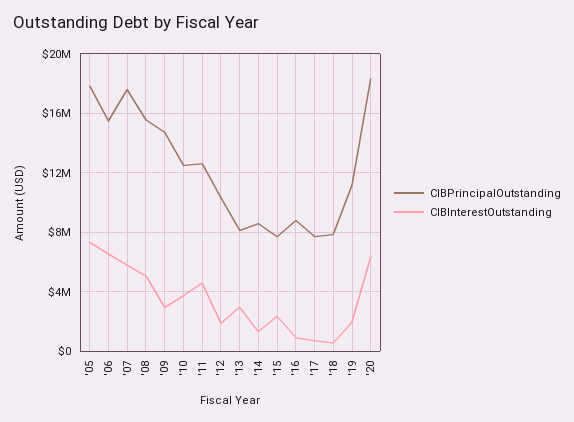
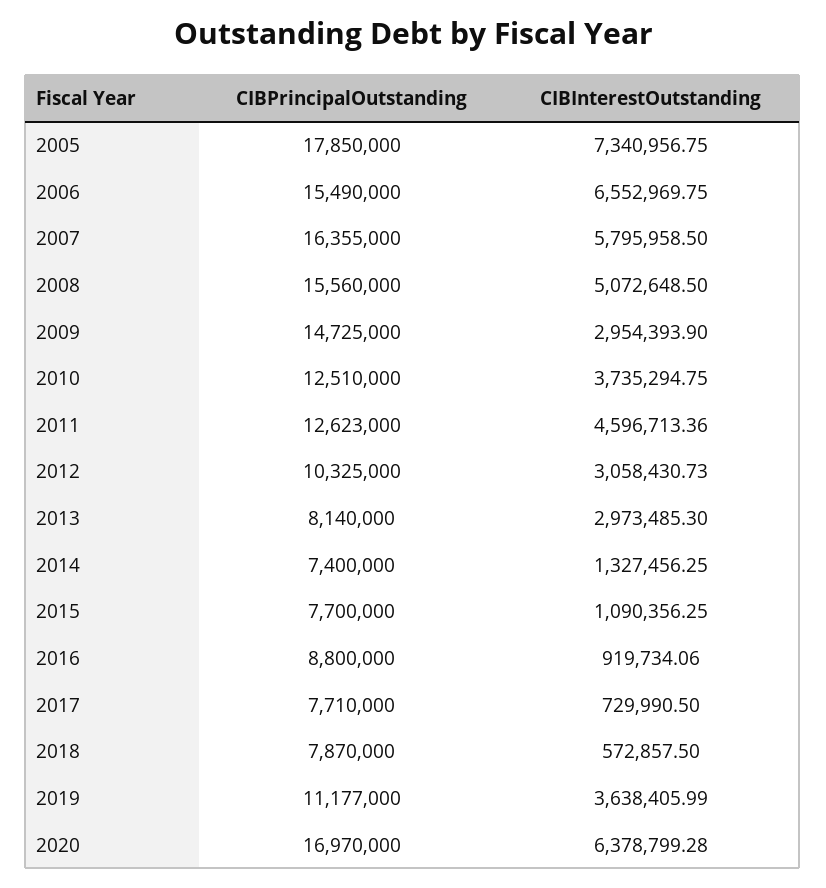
CIBPrincipalOutstanding, '07: 17500000 -> 16355000
CIBInterestOutstanding, '12: 2000000 -> 3058430.73
CIBPrincipalOutstanding, '14: 8500000 -> 7400000
CIBInterestOutstanding, '15: 2500000 -> 1090356.25
CIBInterestOutstanding, '19: 2000000 -> 3638405.99
CIBPrincipalOutstanding, '20: 18500000 -> 16970000

